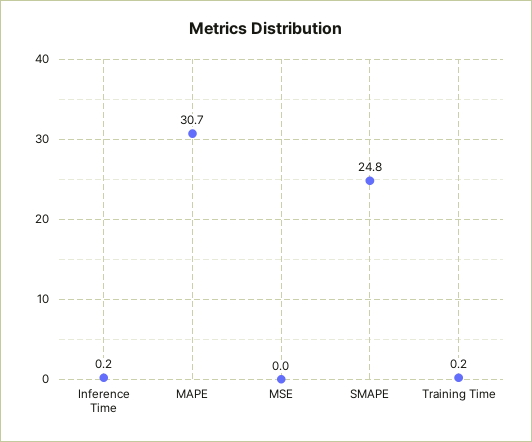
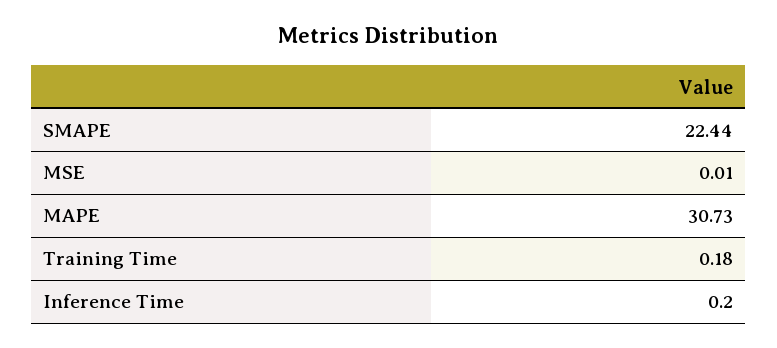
SMAPE: 24.8 -> 22.44

